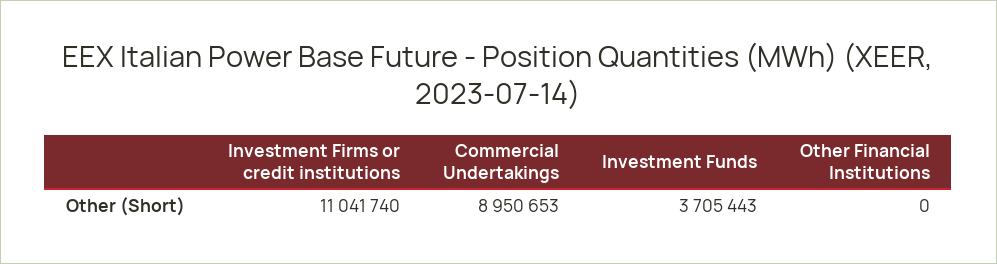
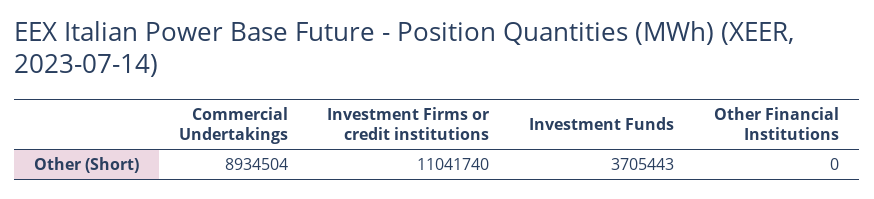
Commercial Undertakings: 8950653 -> 8934504

